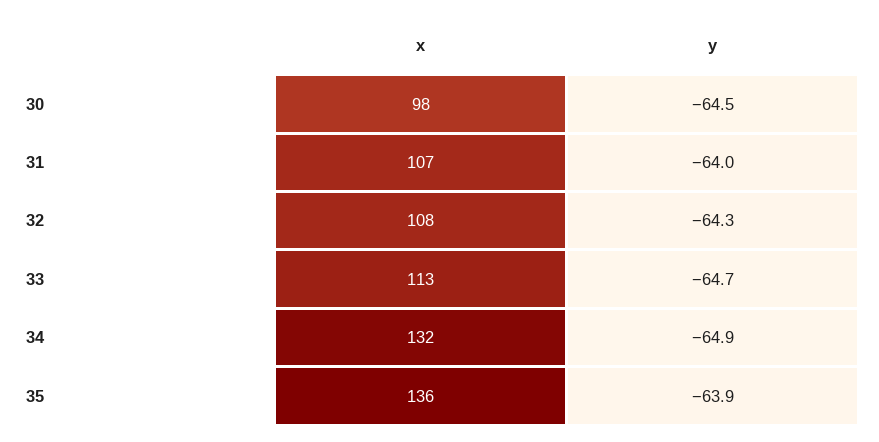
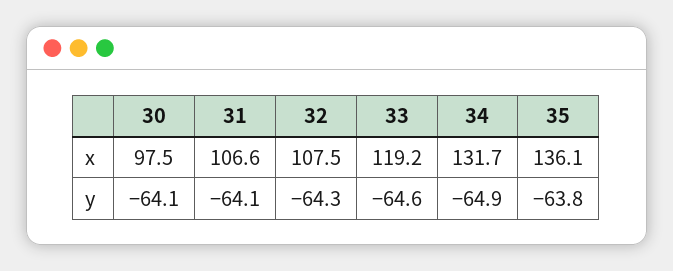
y, 30: -64.5 -> -64.1
y, 31: -64 -> -64.1
x, 33: 113 -> 119.2
y, 33: -64.7 -> -64.6
y, 35: -63.9 -> -63.8

